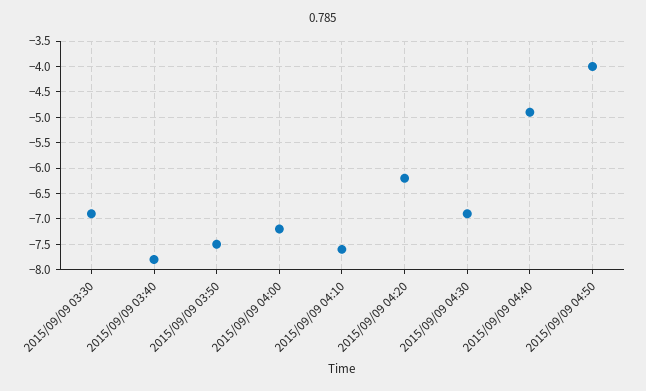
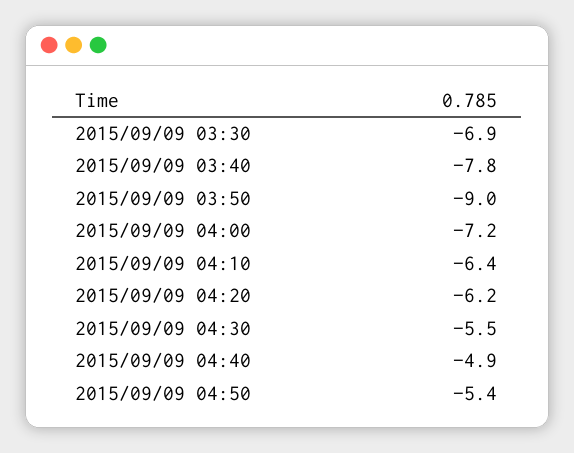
2015/09/09 03:50: -7.5 -> -9
2015/09/09 04:10: -7.5 -> -6.4
2015/09/09 04:30: -7 -> -5.5
2015/09/09 04:50: -4 -> -5.4

